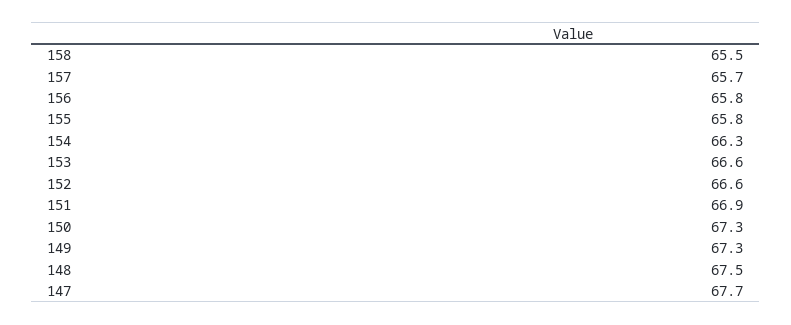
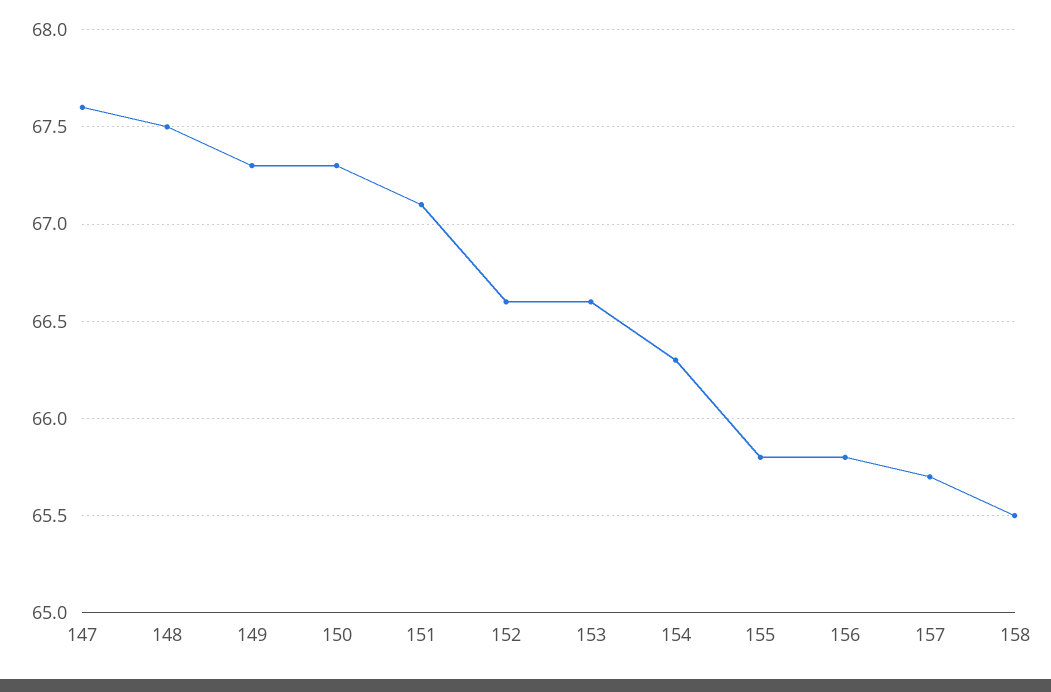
151: 66.9 -> 67.1
147: 67.7 -> 67.6

